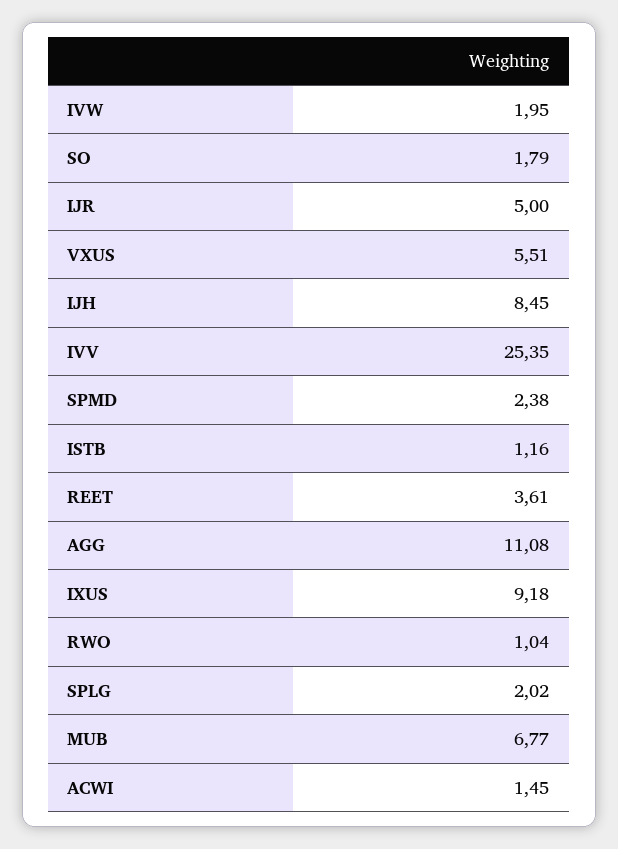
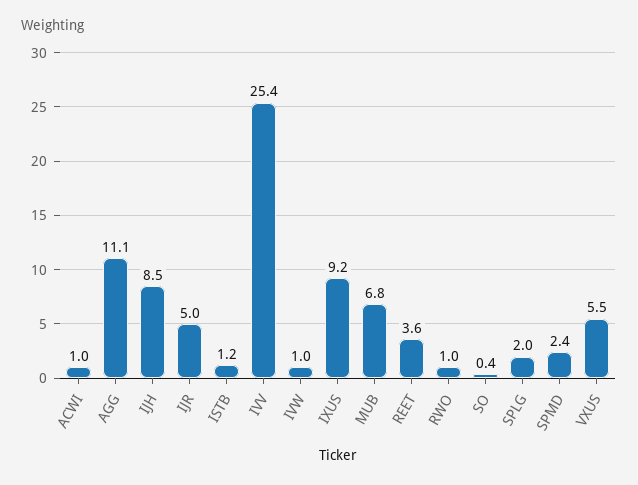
IVW: 1.95 -> 1
SO: 1.79 -> 0.4
ACWI: 1.45 -> 1

